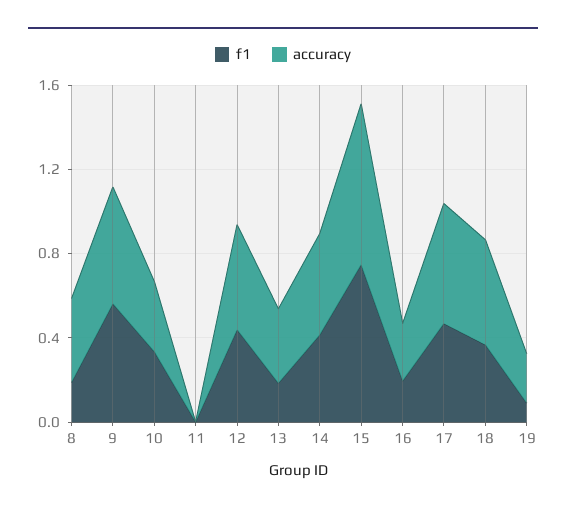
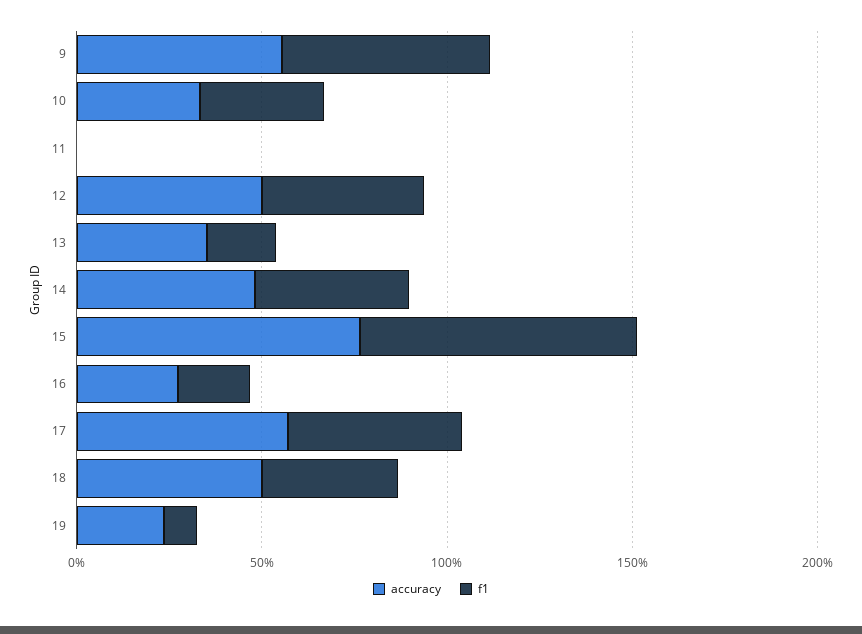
f1, 8: 0.2 -> none
accuracy, 8: 0.4 -> none

